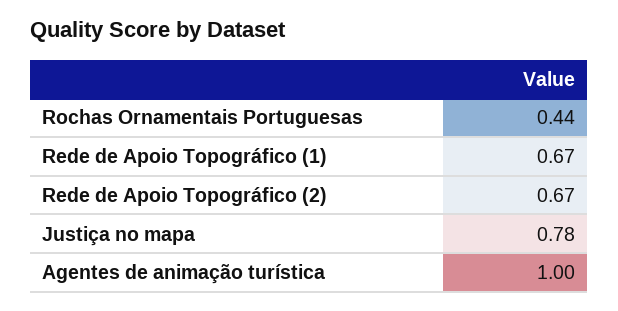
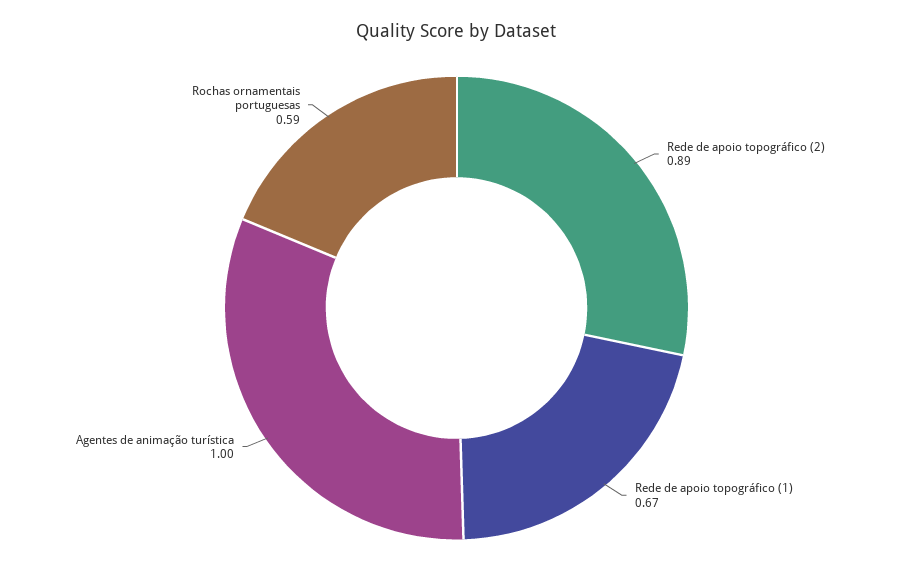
Rochas Ornamentais Portuguesas: 0.44 -> 0.59
Rede de Apoio Topográfico (2): 0.67 -> 0.89
Justiça no mapa: 0.78 -> none

